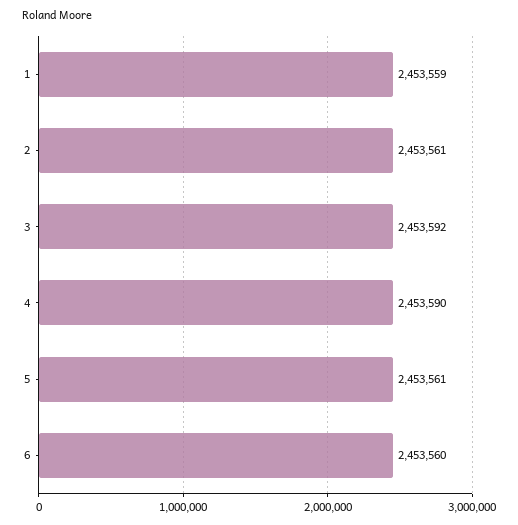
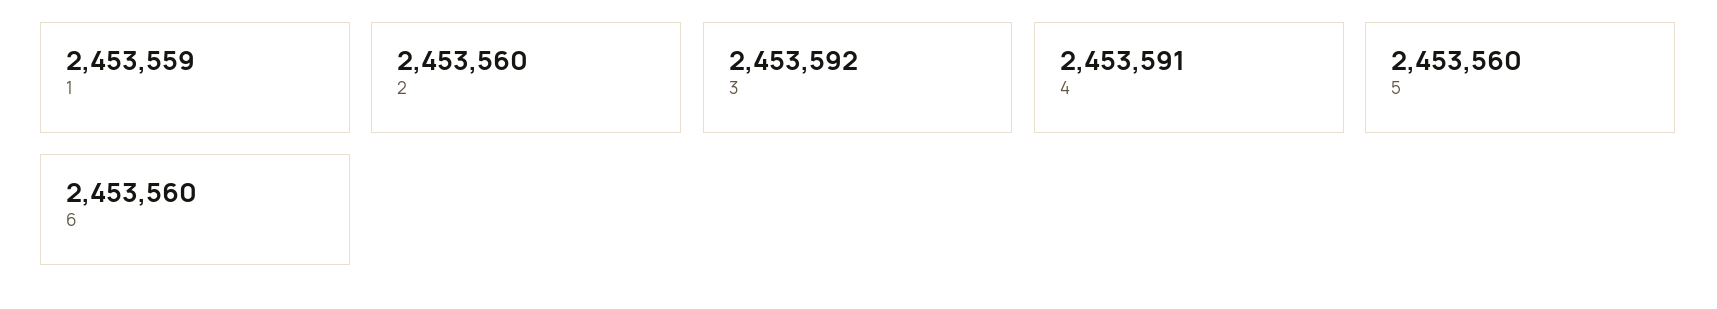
2: 2453561 -> 2453560
4: 2453590 -> 2453591
5: 2453561 -> 2453560

